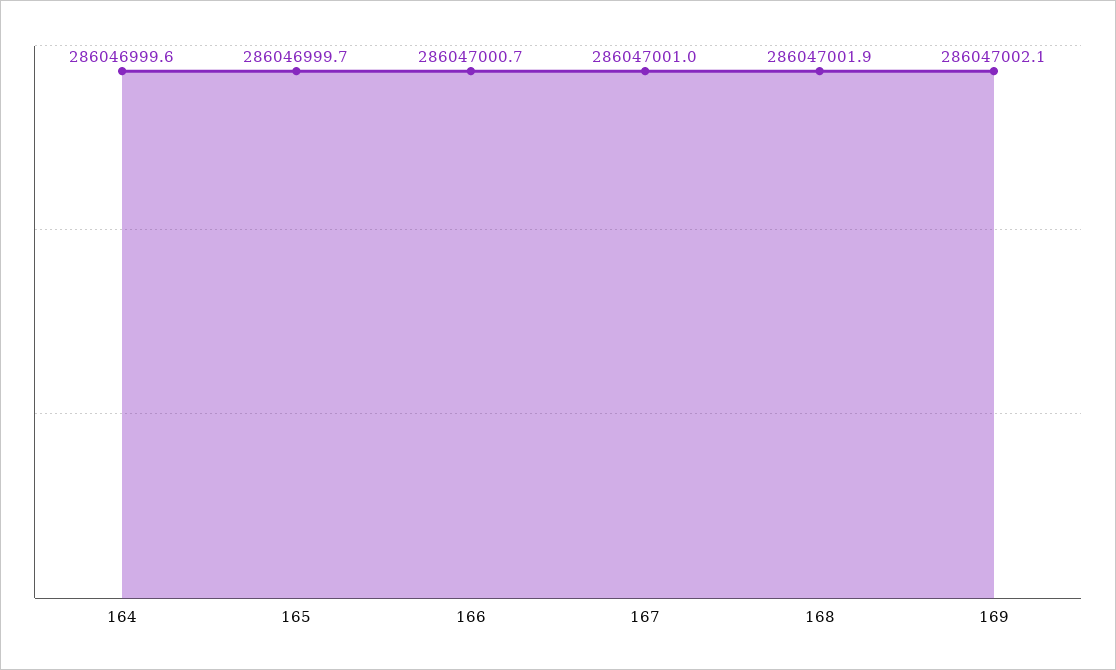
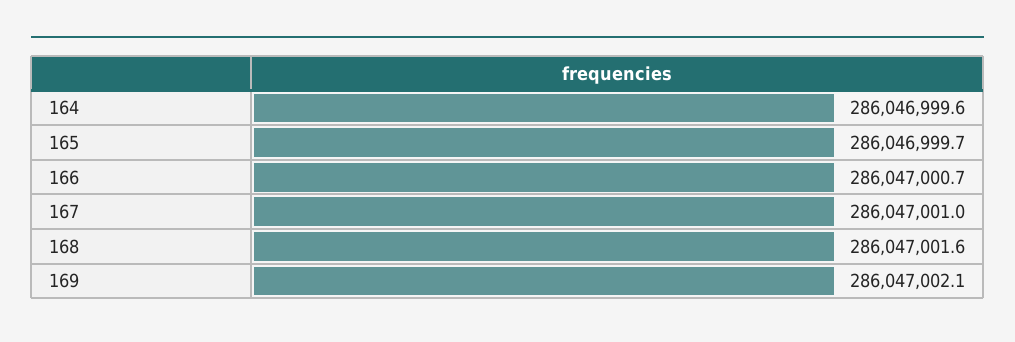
168: 286047001.9 -> 286047001.6

